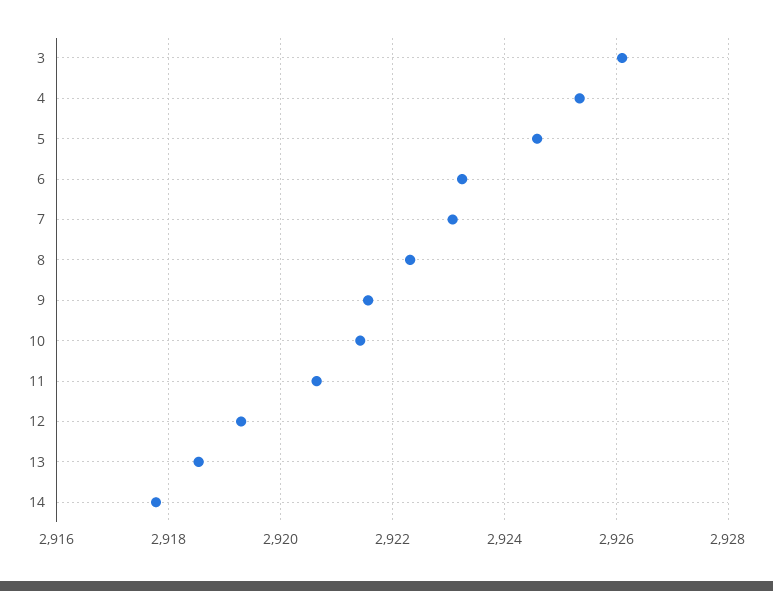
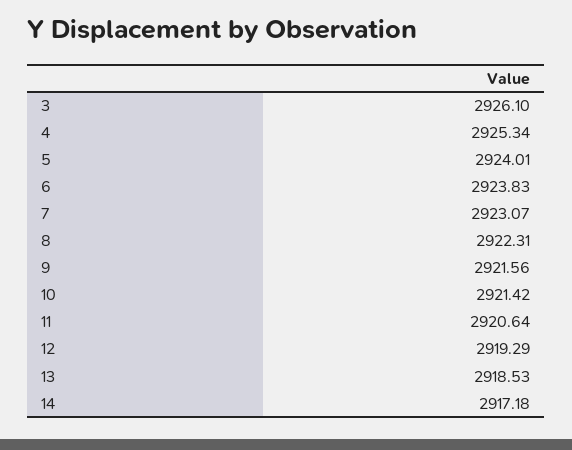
5: 2924.6 -> 2924.01
6: 2923.2 -> 2923.83
14: 2917.8 -> 2917.18

